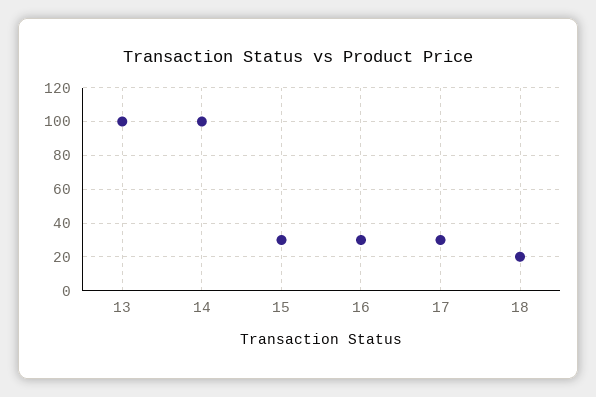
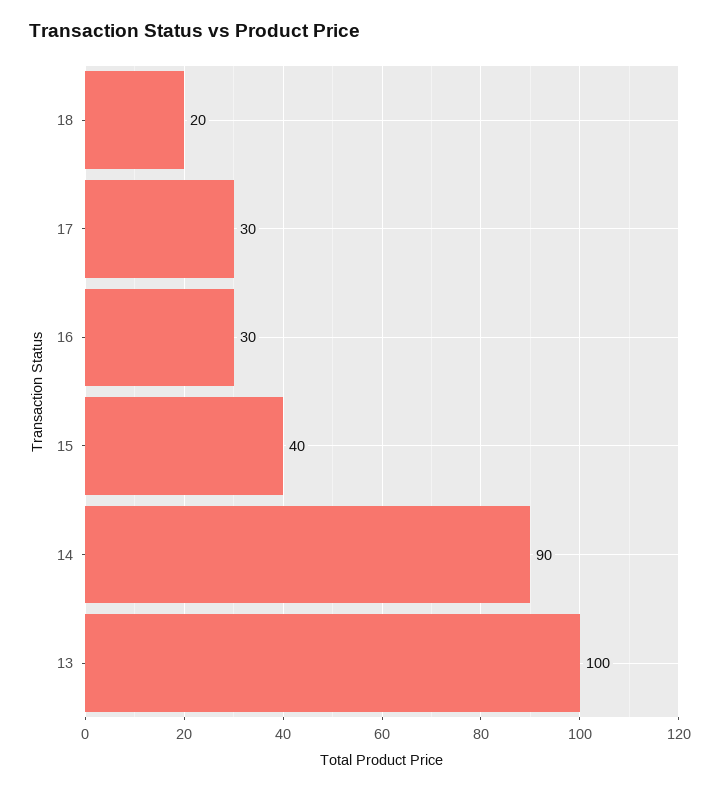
14: 100 -> 90
15: 30 -> 40

